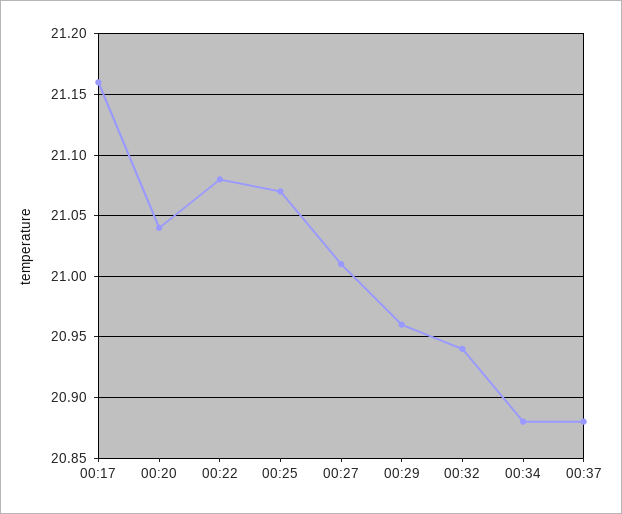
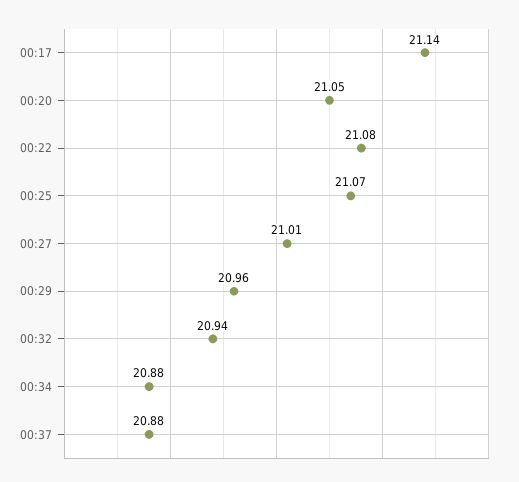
00:17: 21.16 -> 21.14
00:20: 21.04 -> 21.05

